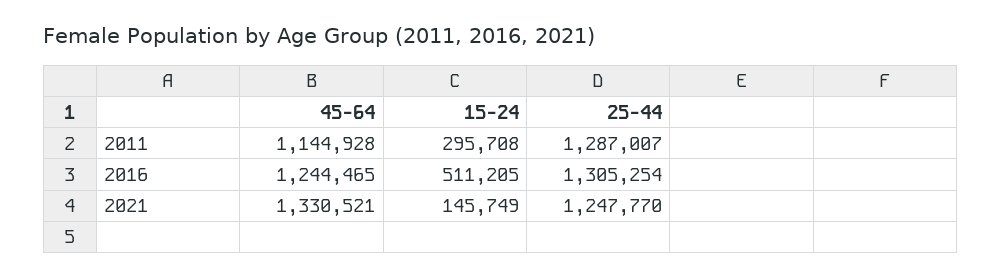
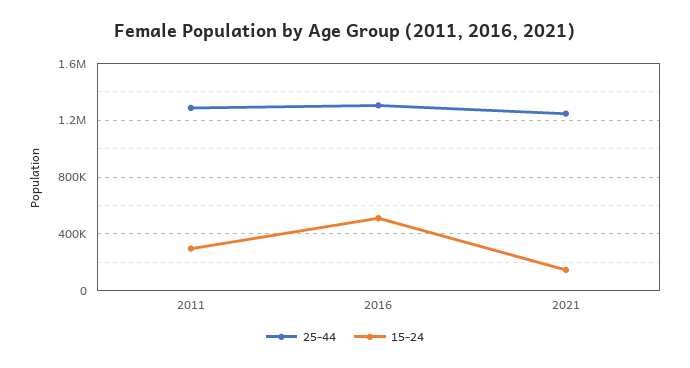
45-64, 2011: 1144928 -> none
45-64, 2016: 1244465 -> none
45-64, 2021: 1330521 -> none

